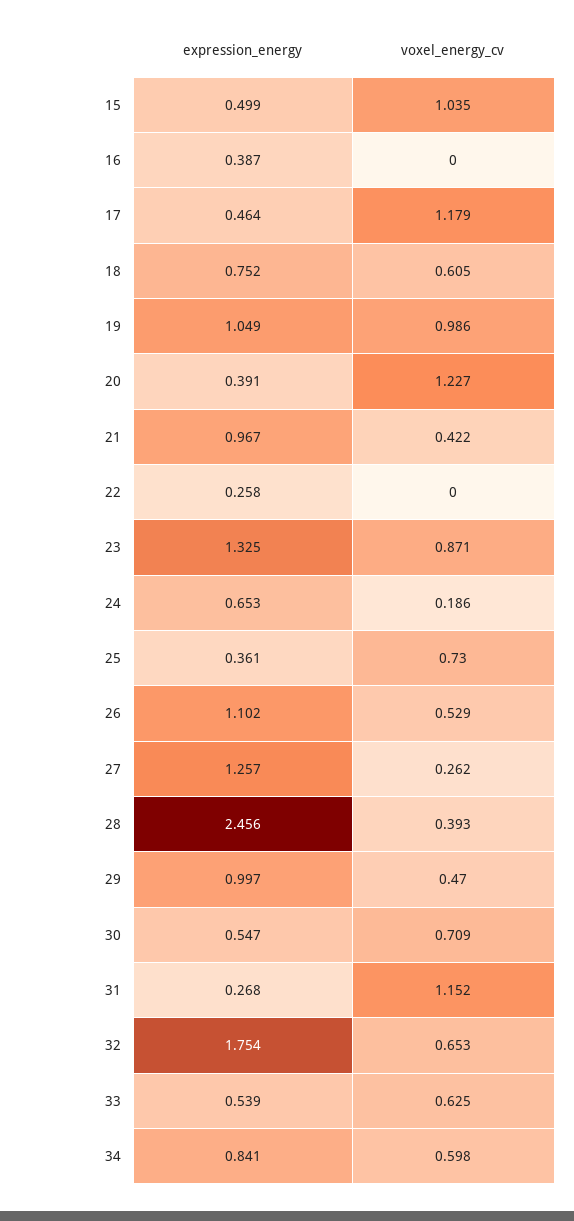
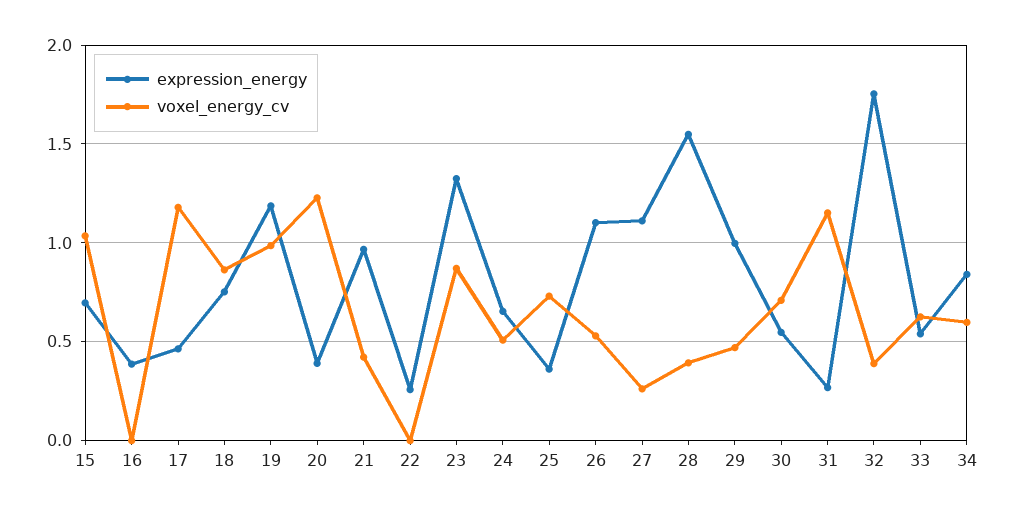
expression_energy, 15: 0.499 -> 0.7
voxel_energy_cv, 18: 0.605 -> 0.85
expression_energy, 19: 1.049 -> 1.2
voxel_energy_cv, 24: 0.186 -> 0.5
expression_energy, 27: 1.257 -> 1.1
expression_energy, 28: 2.456 -> 1.55
voxel_energy_cv, 32: 0.653 -> 0.4

